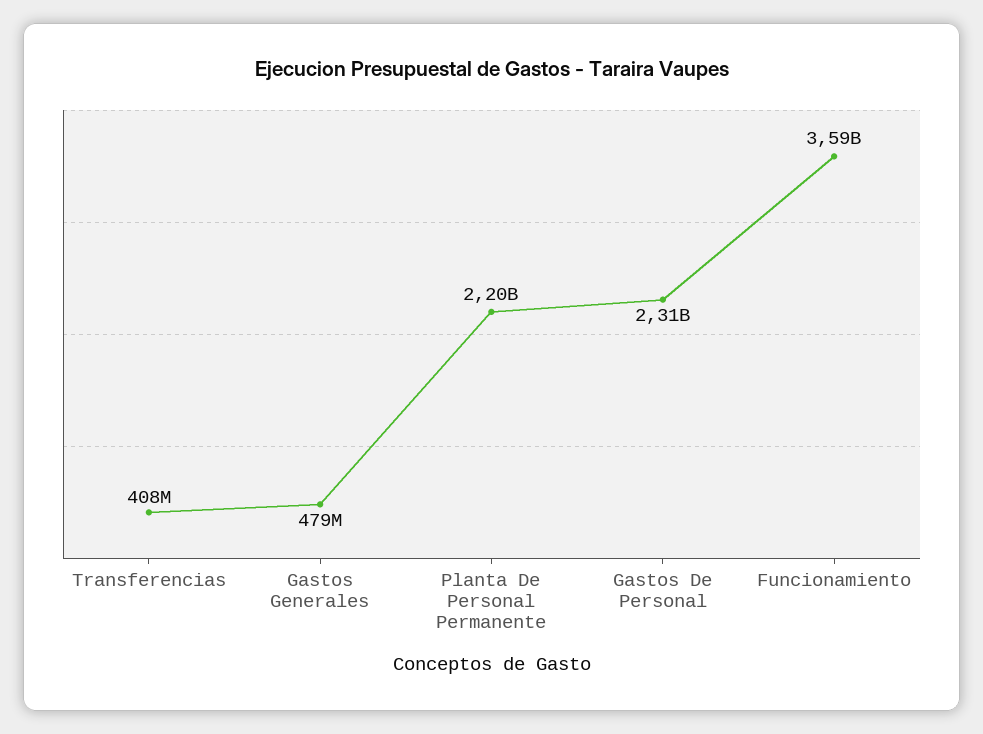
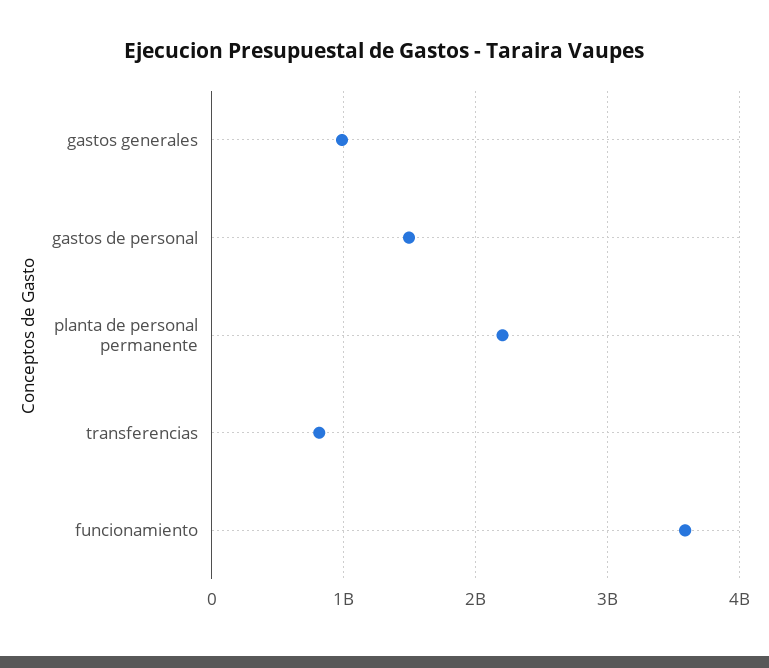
Transferencias: 408000000 -> 800000000
Gastos Generales: 479000000 -> 1000000000
Gastos De Personal: 2310000000 -> 1500000000

